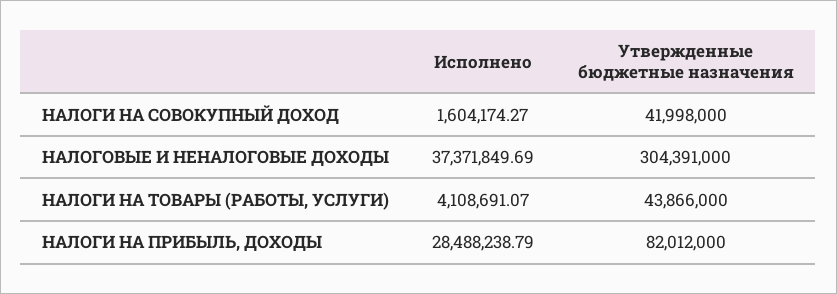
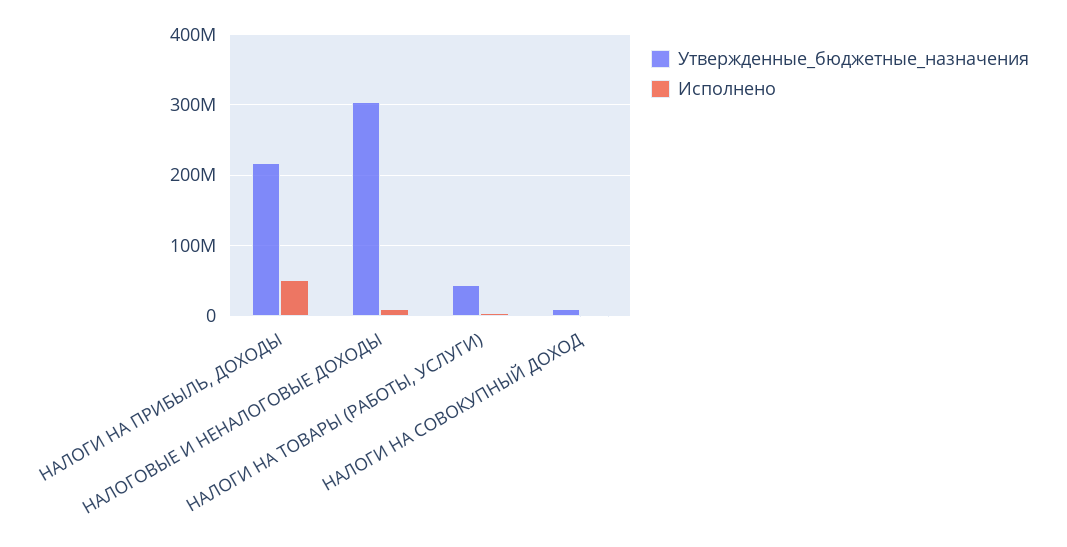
Утвержденные бюджетные назначения, НАЛОГИ НА СОВОКУПНЫЙ ДОХОД: 41998000 -> 10000000
Исполнено, НАЛОГОВЫЕ И НЕНАЛОГОВЫЕ ДОХОДЫ: 37371849.69 -> 10000000
Исполнено, НАЛОГИ НА ПРИБЫЛЬ, ДОХОДЫ: 28488238.79 -> 50000000
Утвержденные бюджетные назначения, НАЛОГИ НА ПРИБЫЛЬ, ДОХОДЫ: 82012000 -> 220000000

